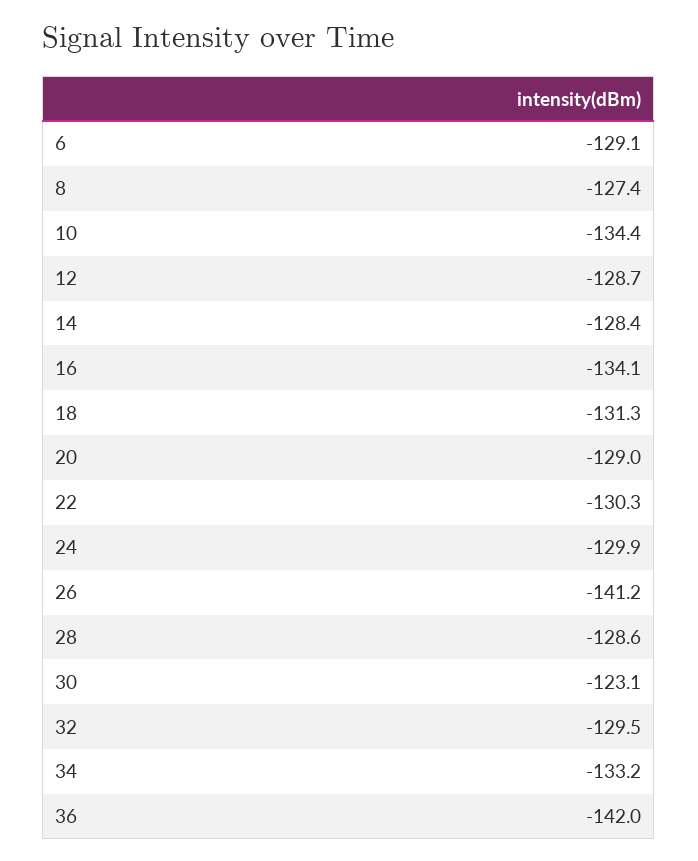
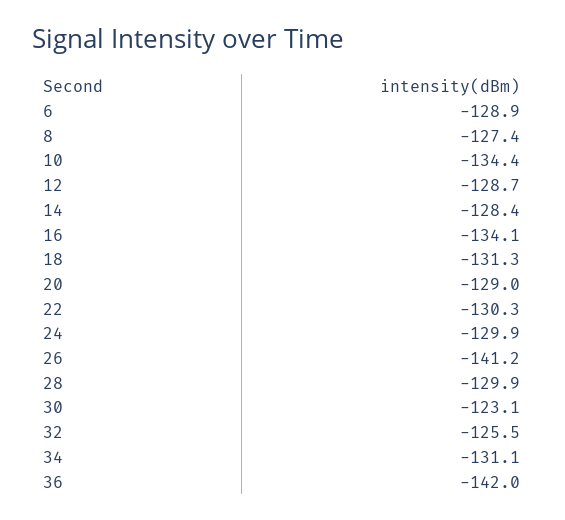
6: -129.1 -> -128.9
28: -128.6 -> -129.9
32: -129.5 -> -125.5
34: -133.2 -> -131.1

